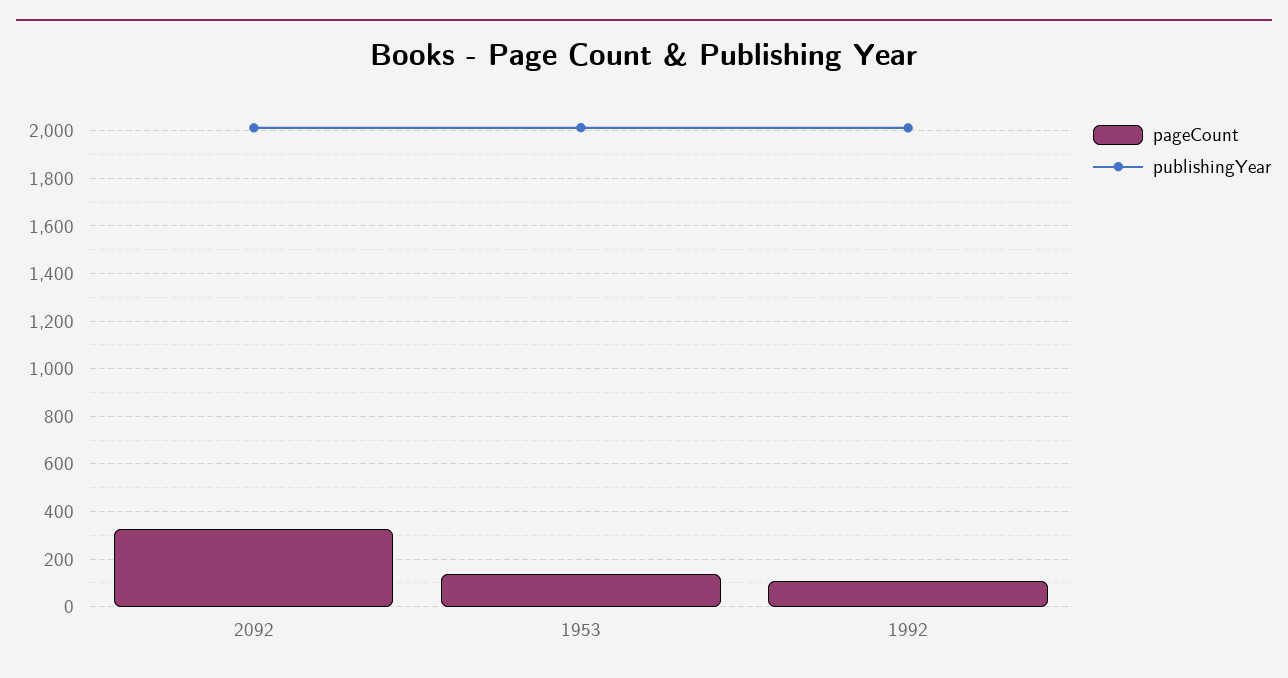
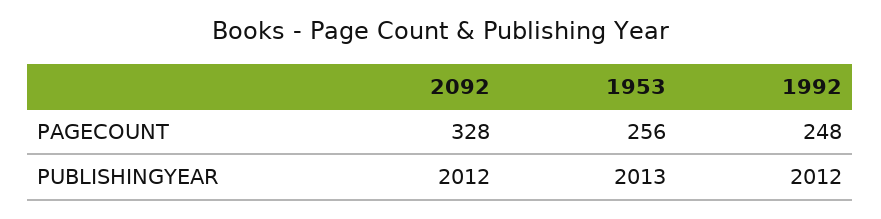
pageCount, 1953: 150 -> 256
pageCount, 1992: 100 -> 248

